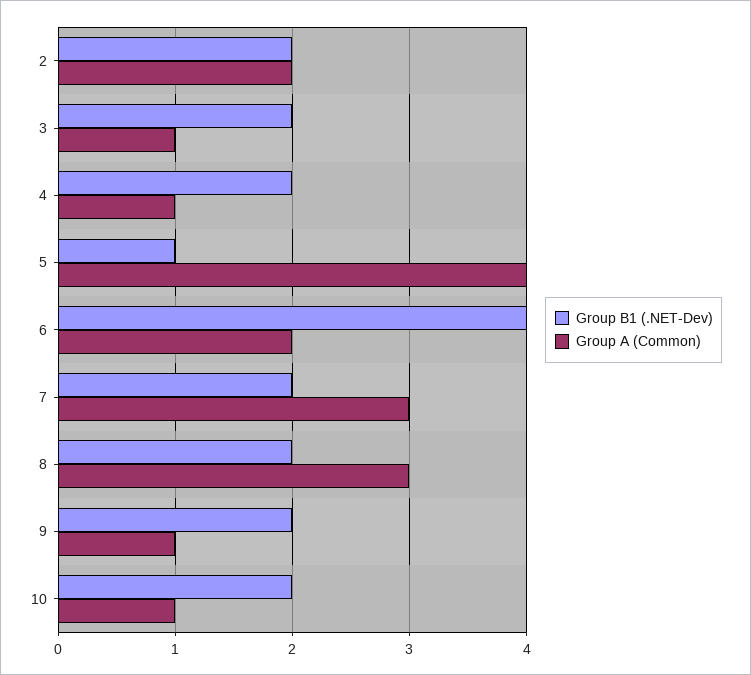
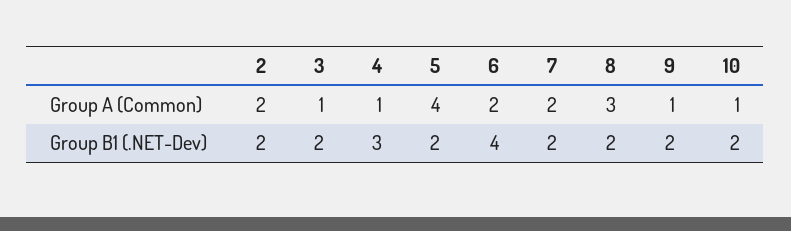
Group B1 (.NET-Dev), 4: 2 -> 3
Group B1 (.NET-Dev), 5: 1 -> 2
Group A (Common), 7: 3 -> 2

